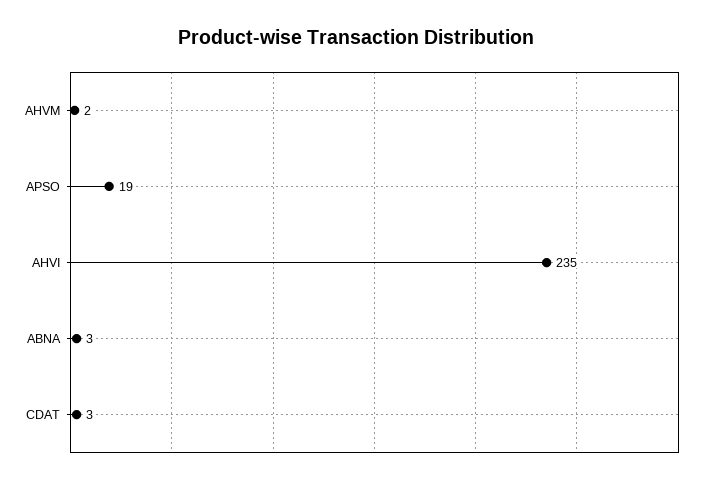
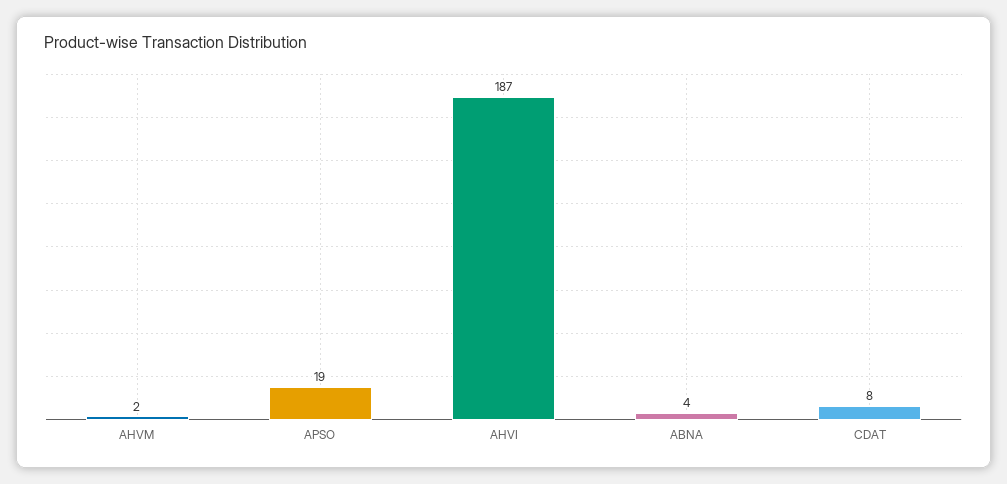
AHVI: 235 -> 187
ABNA: 3 -> 4
CDAT: 3 -> 8

